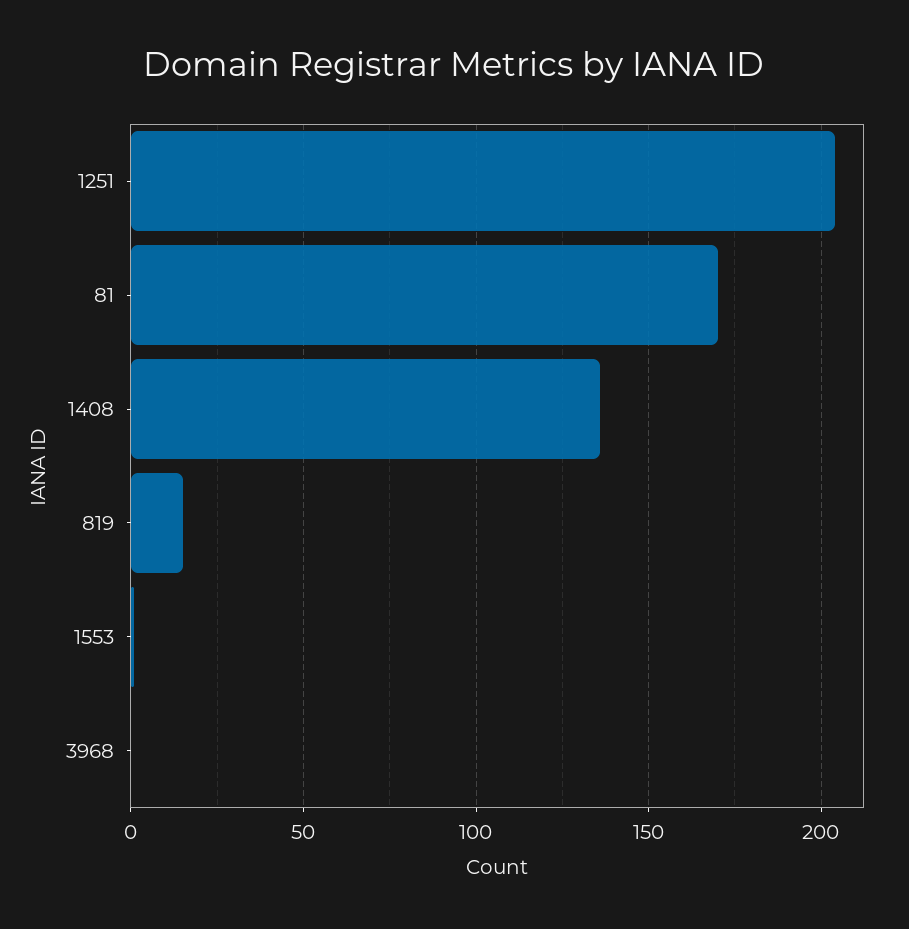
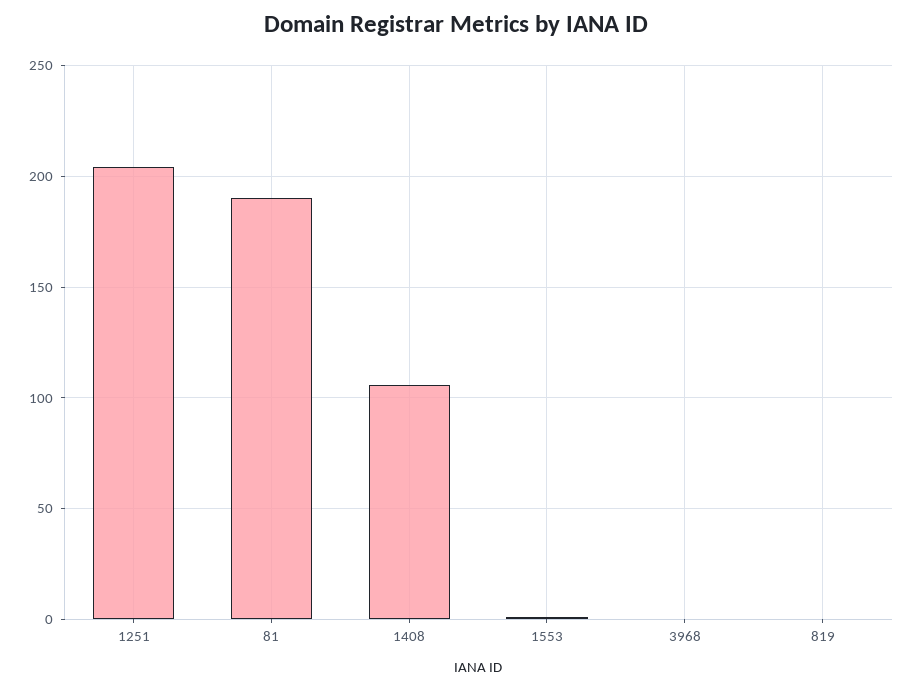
81: 170 -> 190
1408: 135 -> 105
819: 15 -> 0

